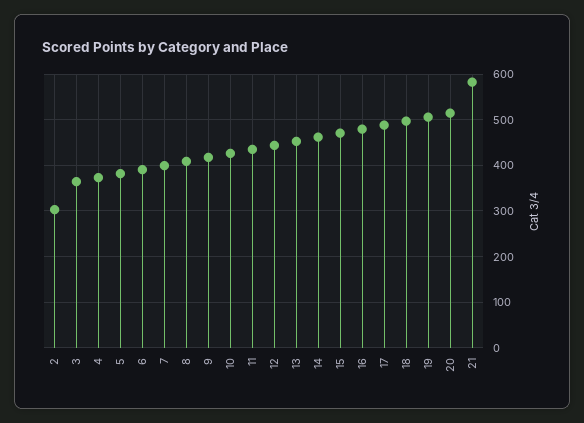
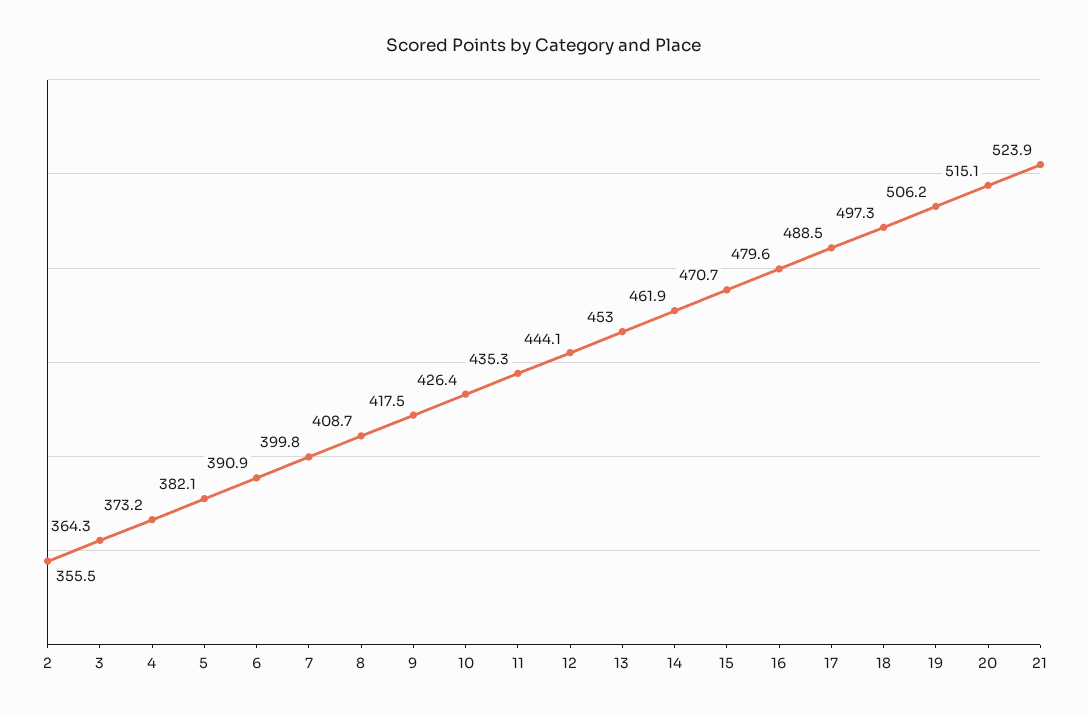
2: 300 -> 355.5
21: 580 -> 523.9

